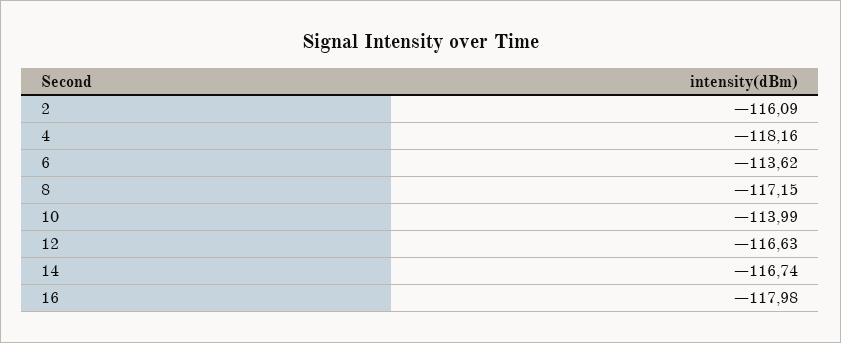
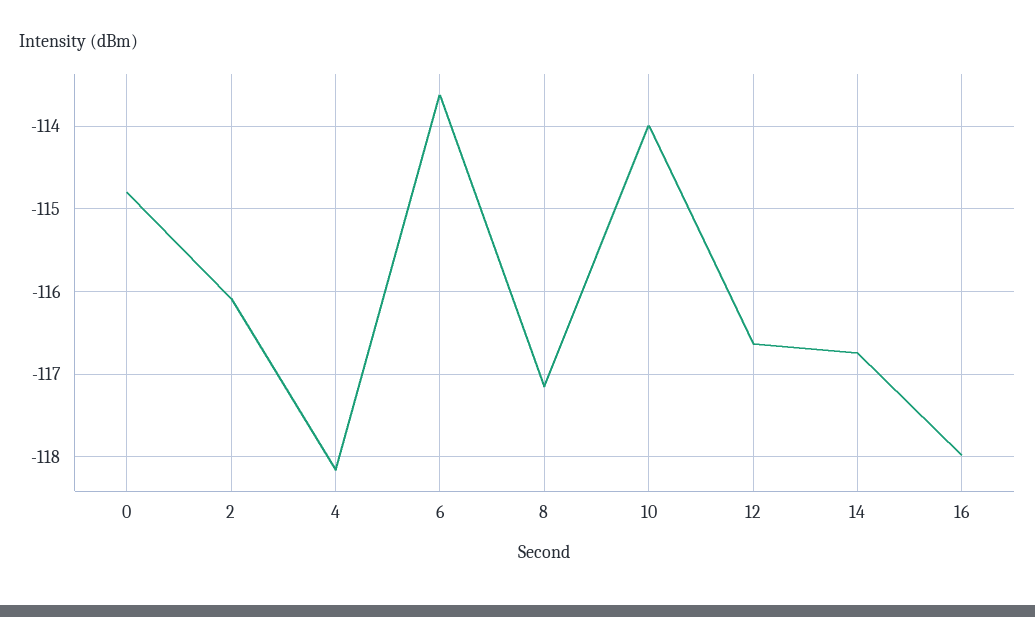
0: none -> -114.8

